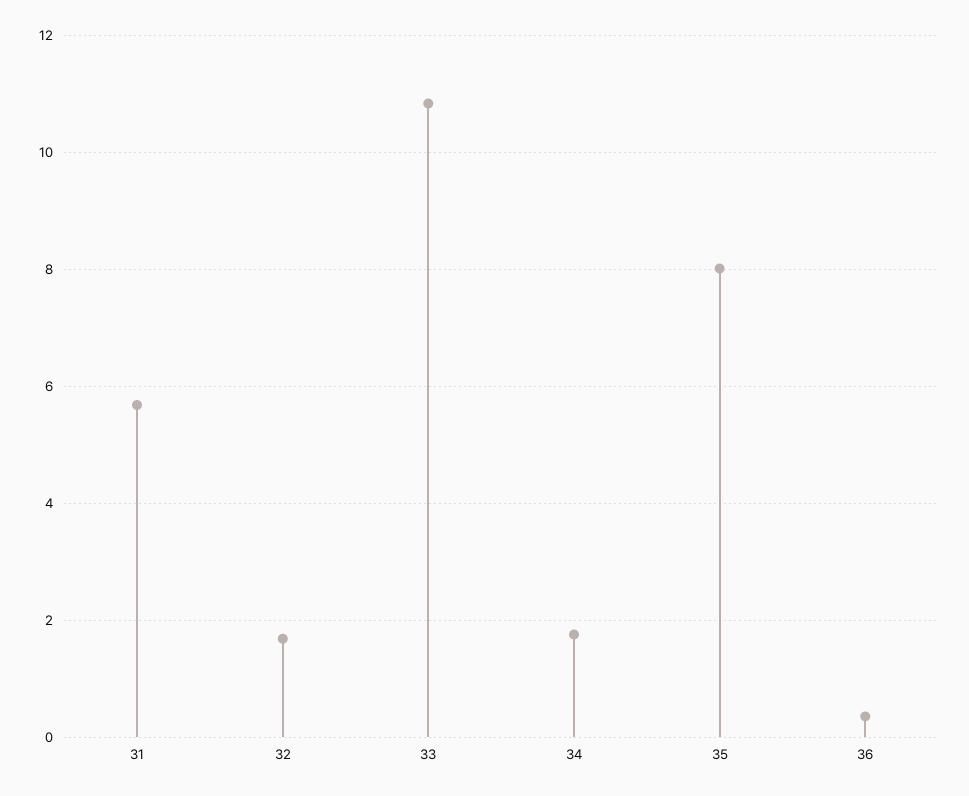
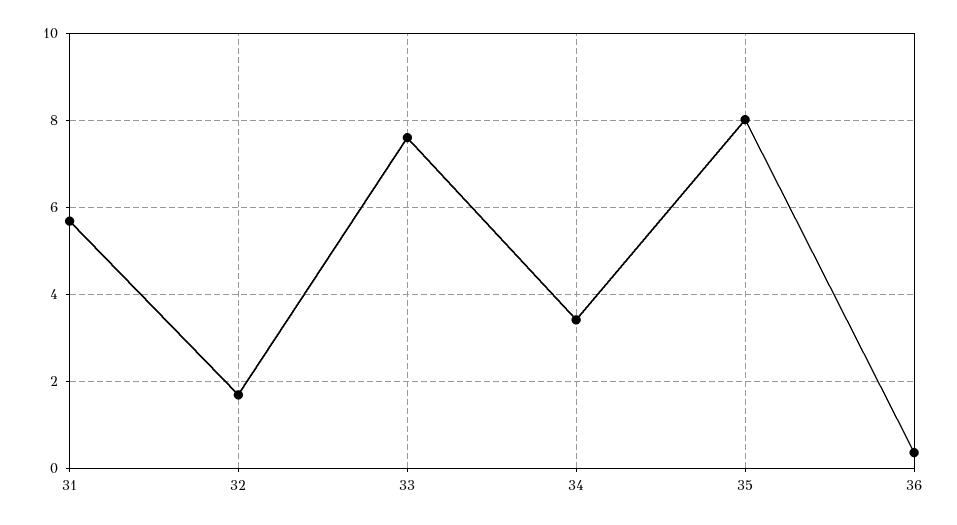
33: 10.8 -> 7.6
34: 1.8 -> 3.4

